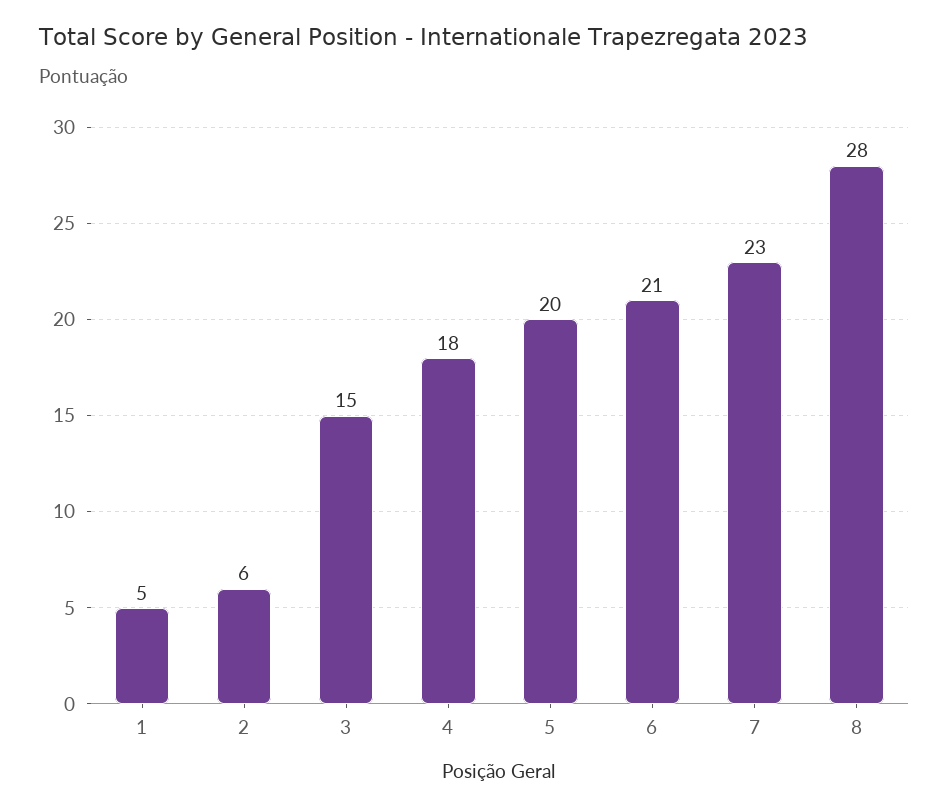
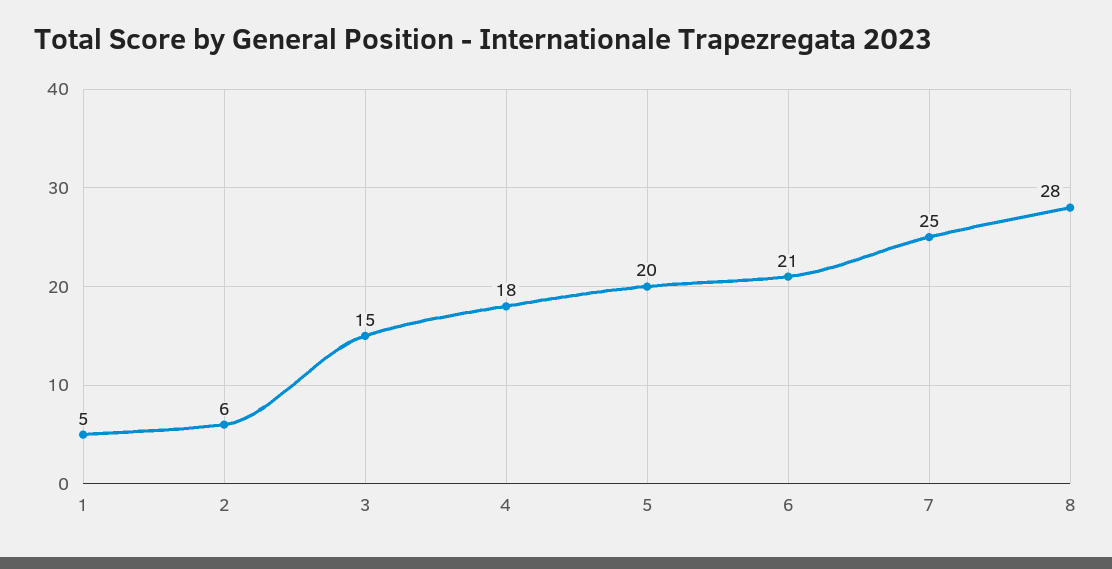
7: 23 -> 25

